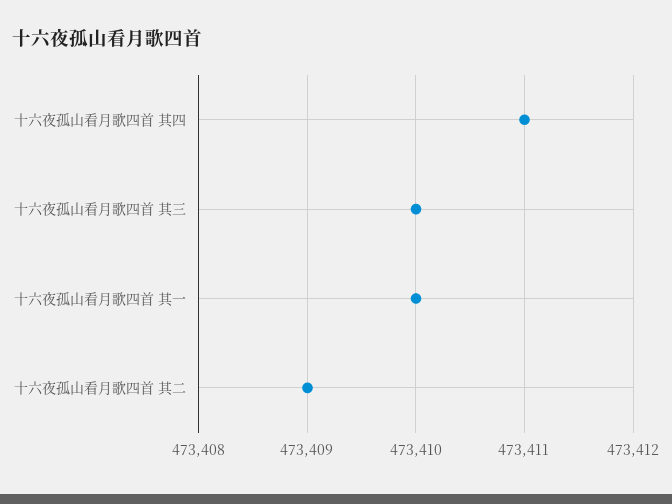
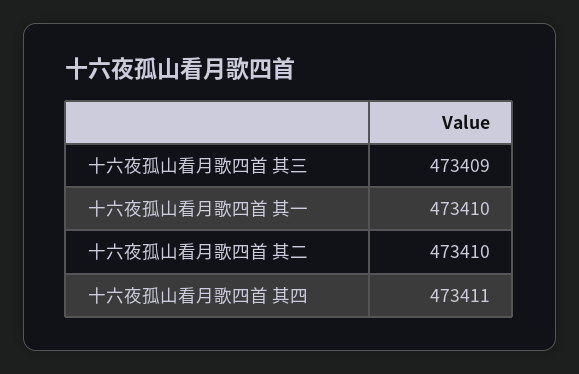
十六夜孤山看月歌四首 其三: 473410 -> 473409
十六夜孤山看月歌四首 其二: 473409 -> 473410

